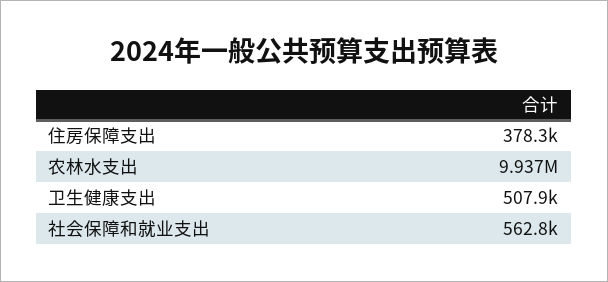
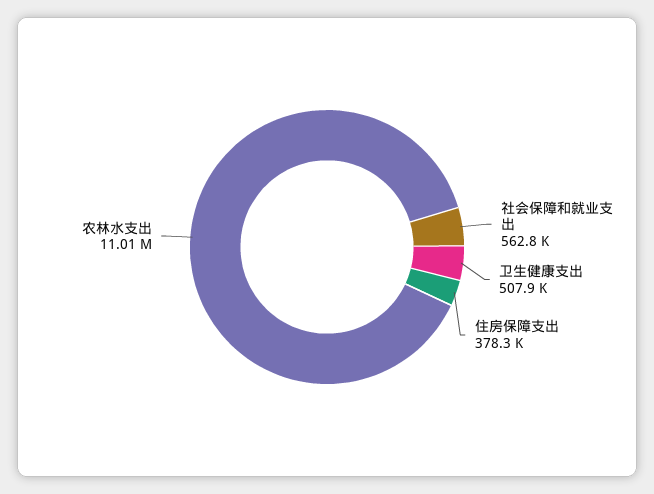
农林水支出: 9937000 -> 11010000

